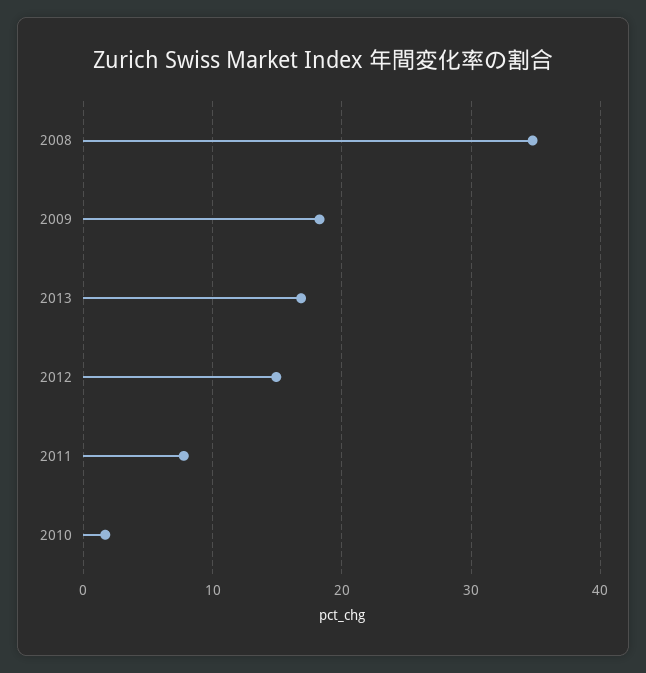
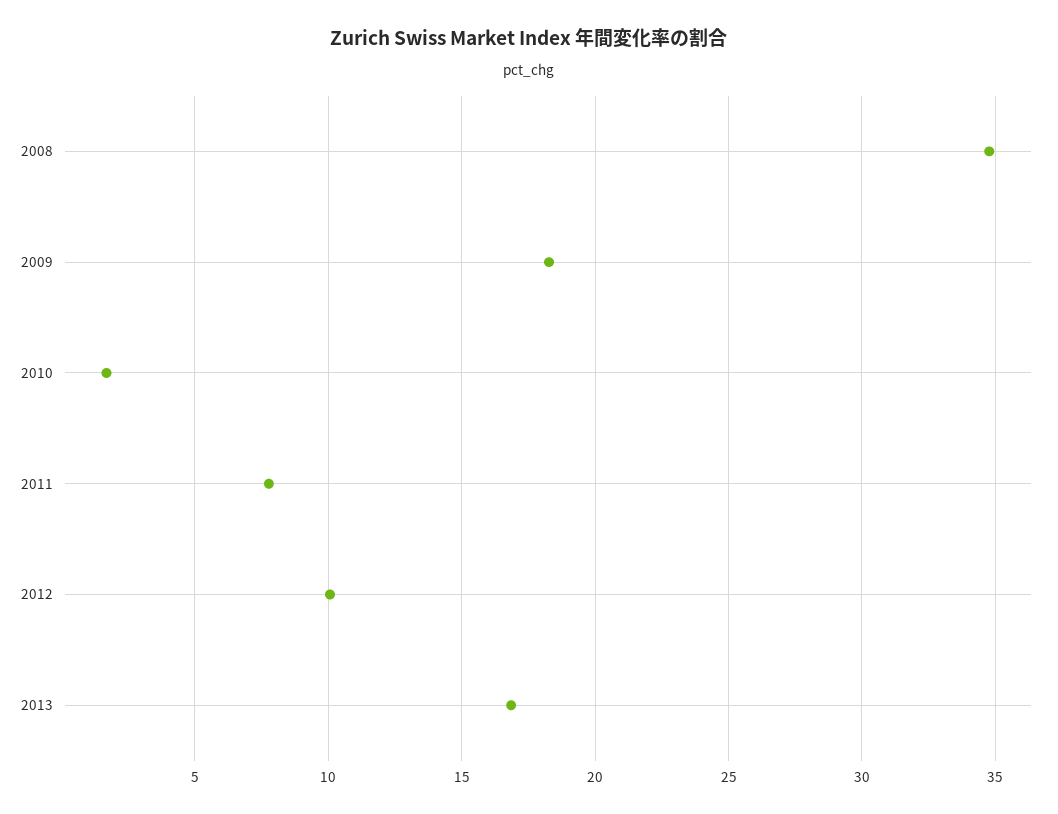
2012: 15 -> 10

